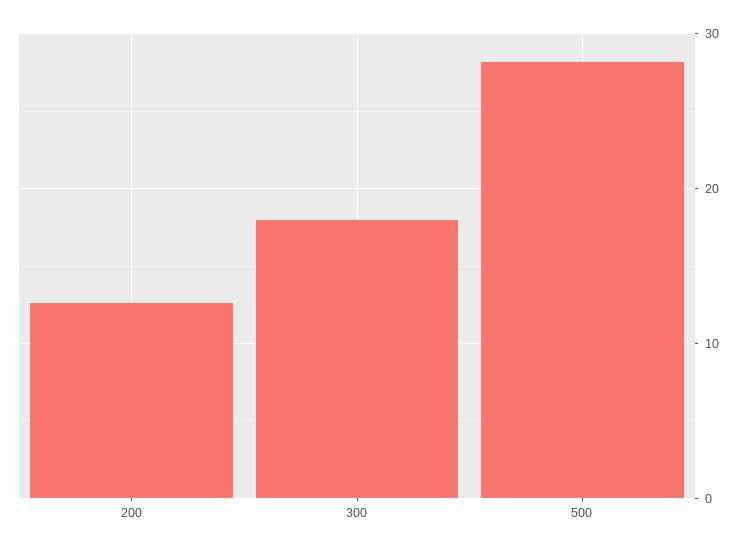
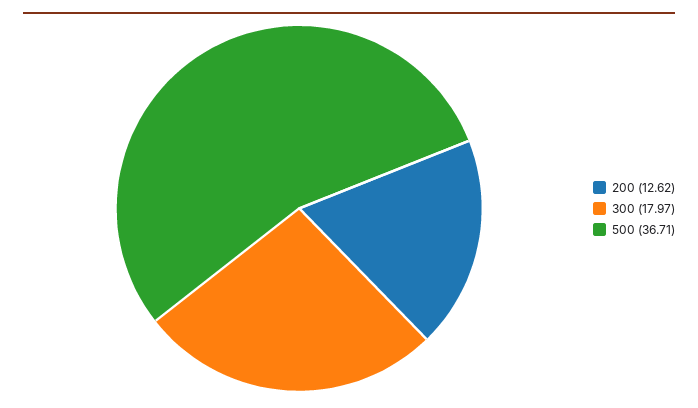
500: 28 -> 36.71

